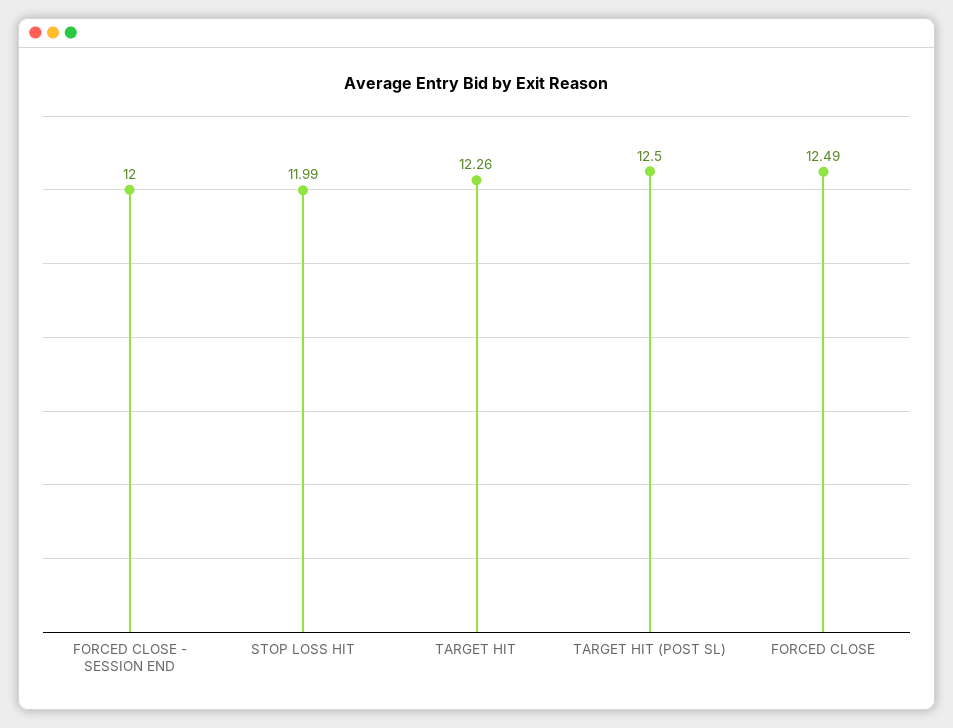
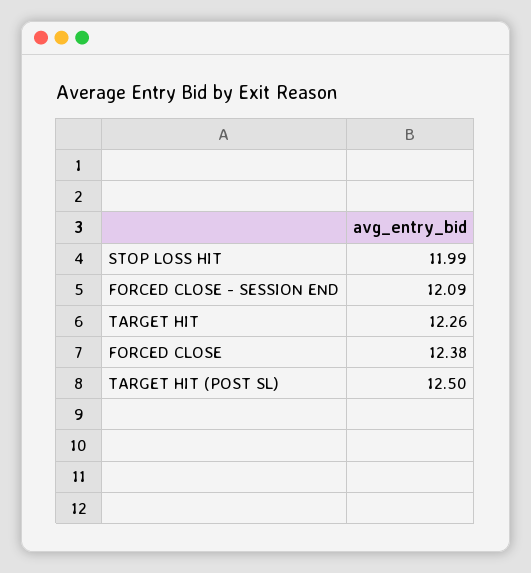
FORCED CLOSE - SESSION END: 12 -> 12.09
FORCED CLOSE: 12.49 -> 12.38

